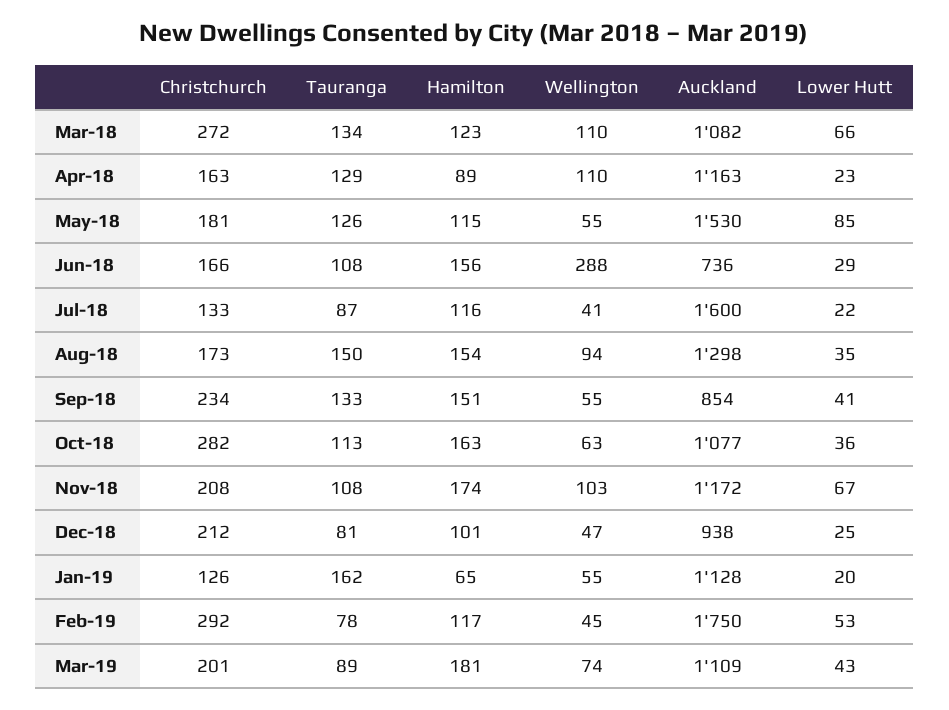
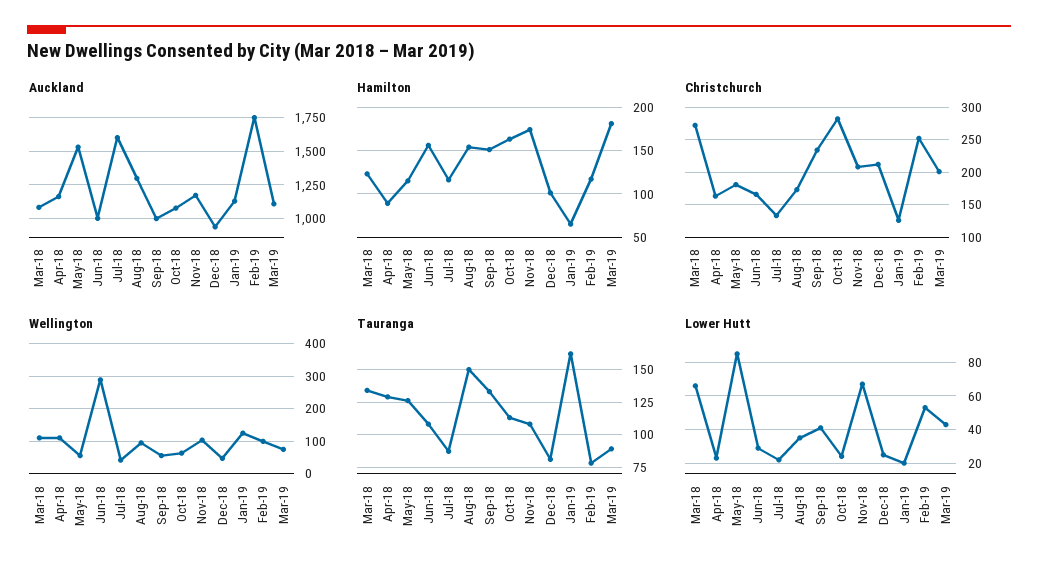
Auckland, Jun-18: 736 -> 1000
Auckland, Sep-18: 854 -> 1000
Lower Hutt, Oct-18: 36 -> 25
Wellington, Jan-19: 55 -> 120
Christchurch, Feb-19: 292 -> 250
Wellington, Feb-19: 45 -> 100

